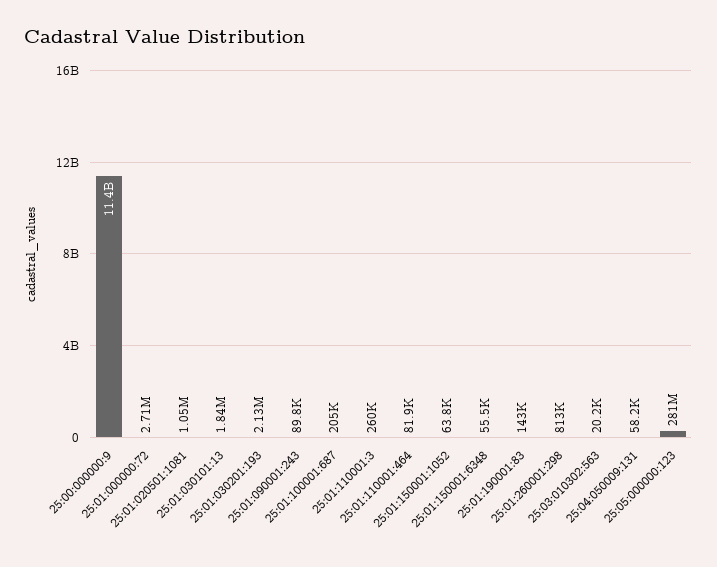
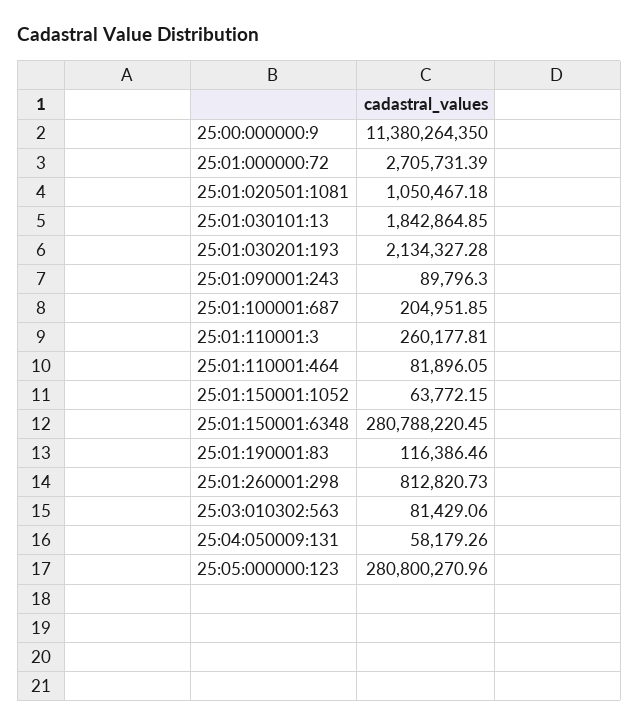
25:01:150001:6348: 55500 -> 280788220.45
25:01:190001:83: 143000 -> 116386.46
25:03:010302:563: 20200 -> 81429.06

